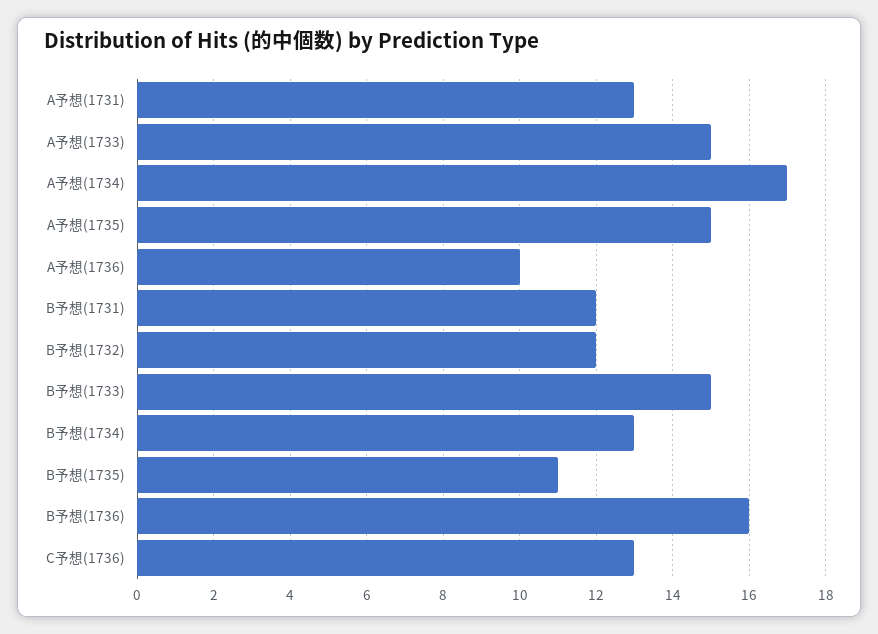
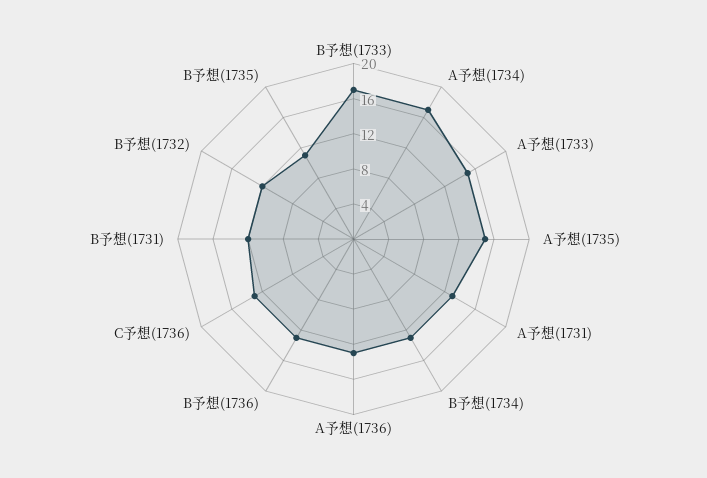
A予想(1736): 10 -> 13
B予想(1733): 15 -> 17
B予想(1736): 16 -> 13

